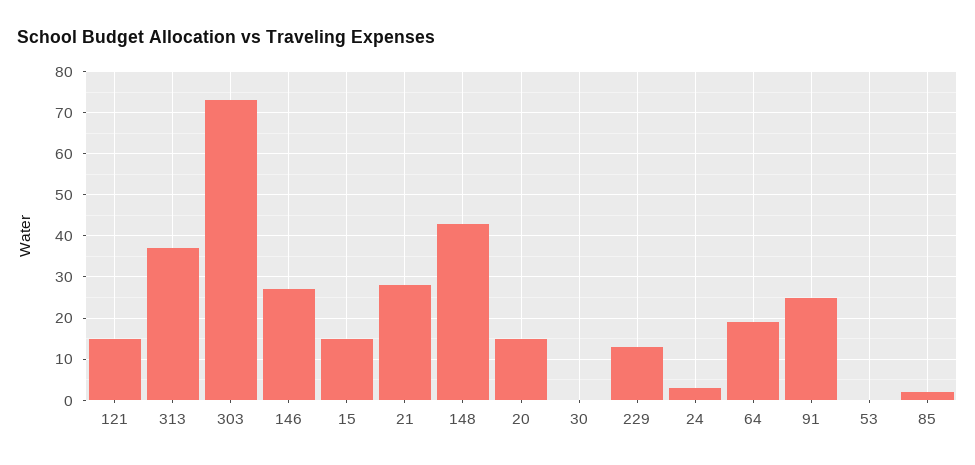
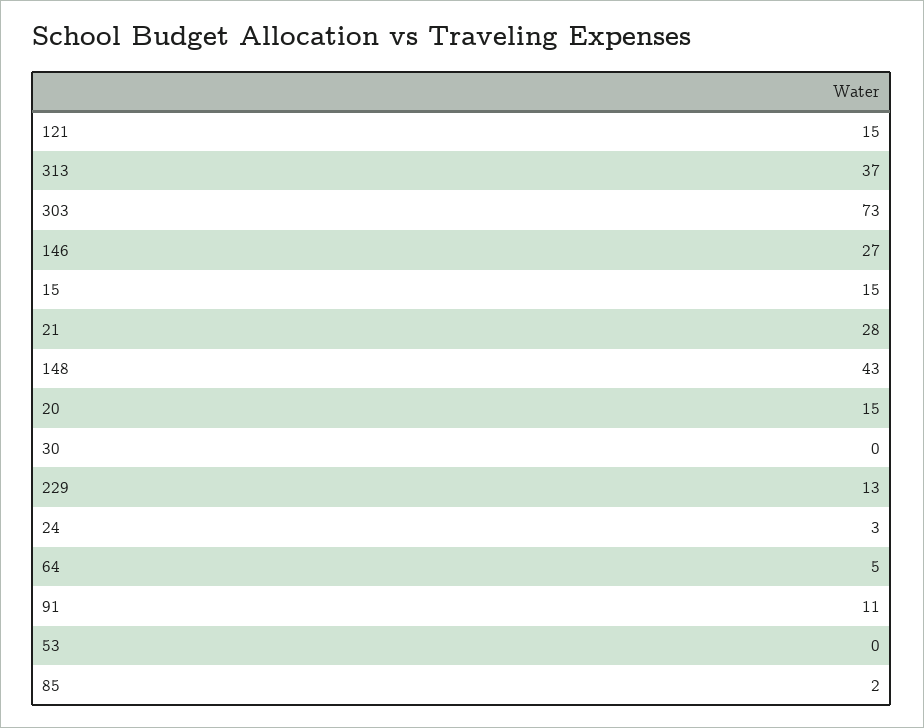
64: 20 -> 5
91: 25 -> 11

